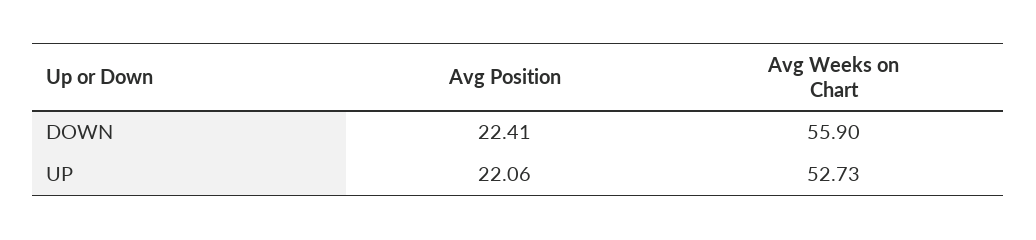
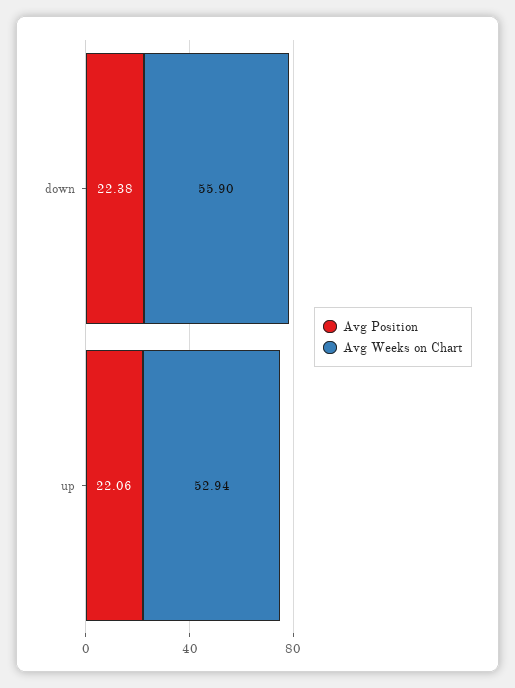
Avg Position, DOWN: 22.41 -> 22.38
Avg Weeks on Chart, UP: 52.73 -> 52.94

